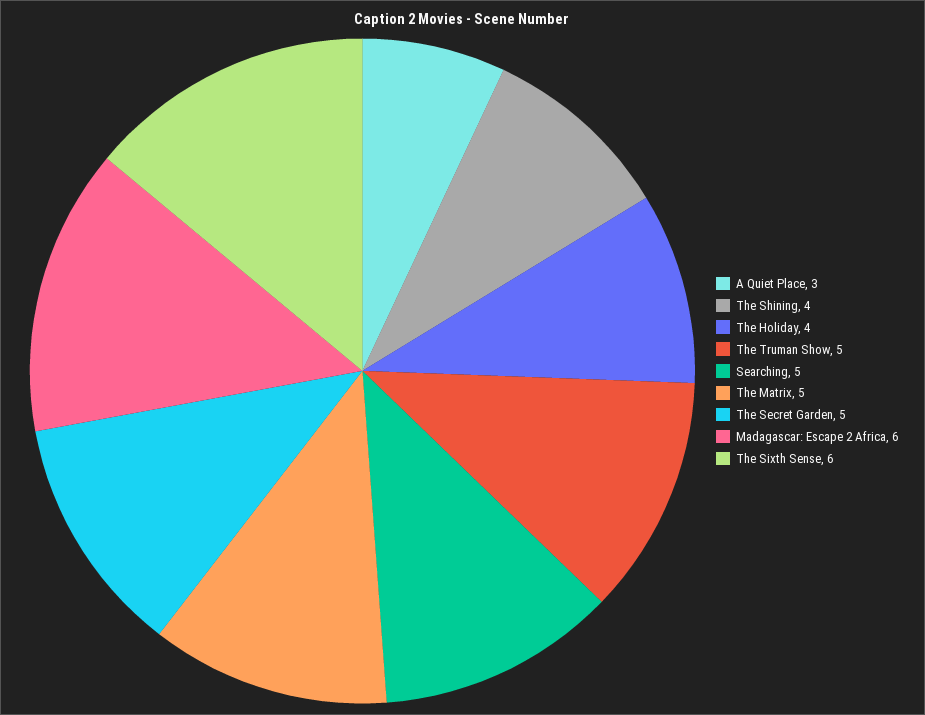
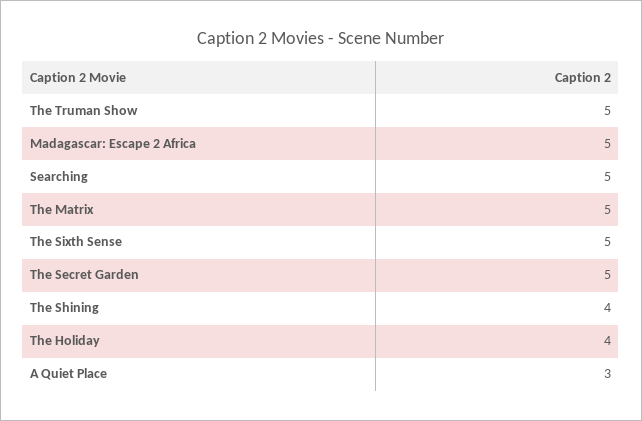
Madagascar: Escape 2 Africa: 6 -> 5
The Sixth Sense: 6 -> 5

